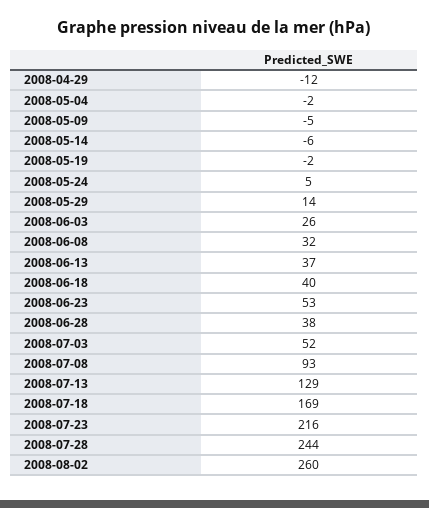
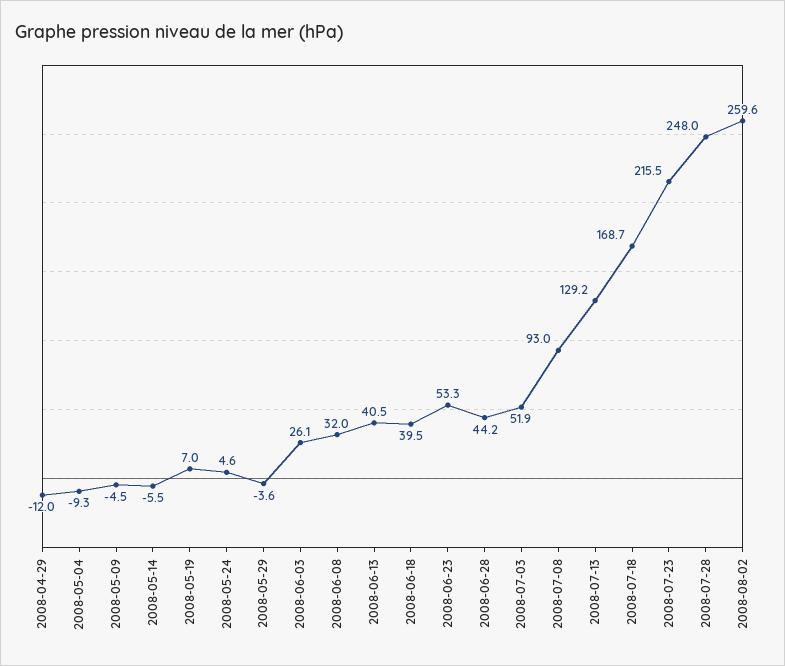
2008-05-04: -2 -> -9.3
2008-05-19: -2 -> 7
2008-05-29: 14 -> -3.6
2008-06-13: 37 -> 40.5
2008-06-28: 38 -> 44.2
2008-07-28: 244 -> 248

